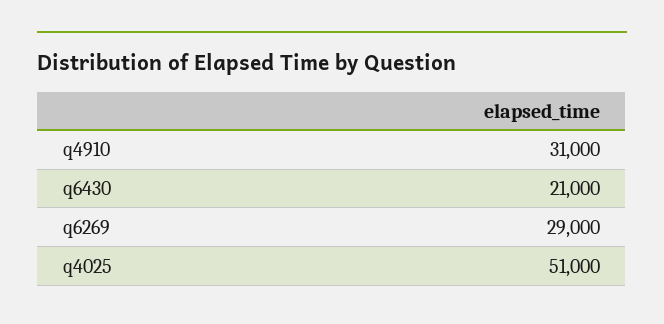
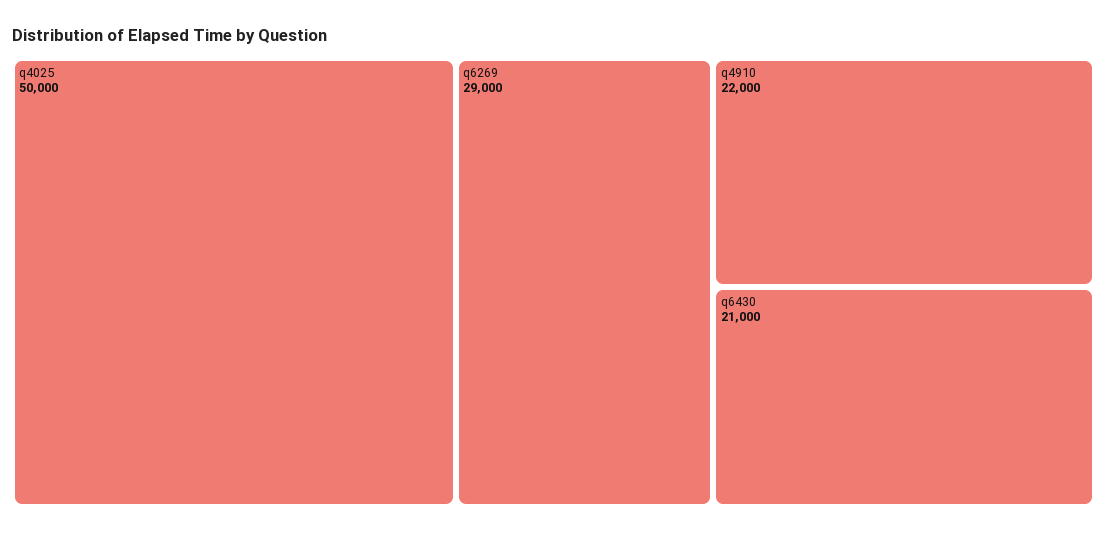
q4910: 31000 -> 22000
q4025: 51000 -> 50000

